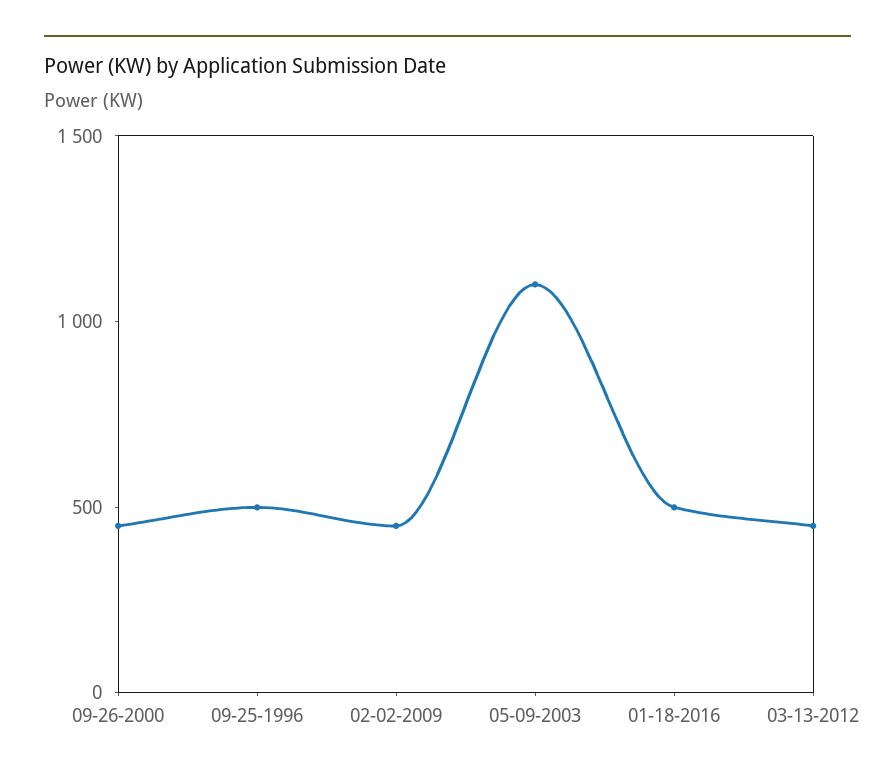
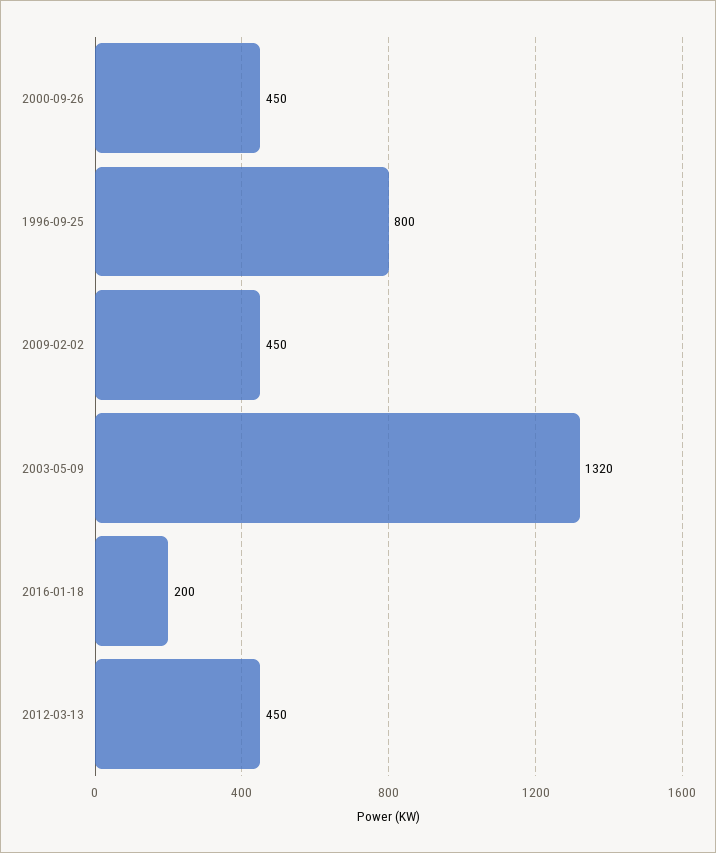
09-25-1996: 500 -> 800
05-09-2003: 1100 -> 1320
01-18-2016: 500 -> 200

